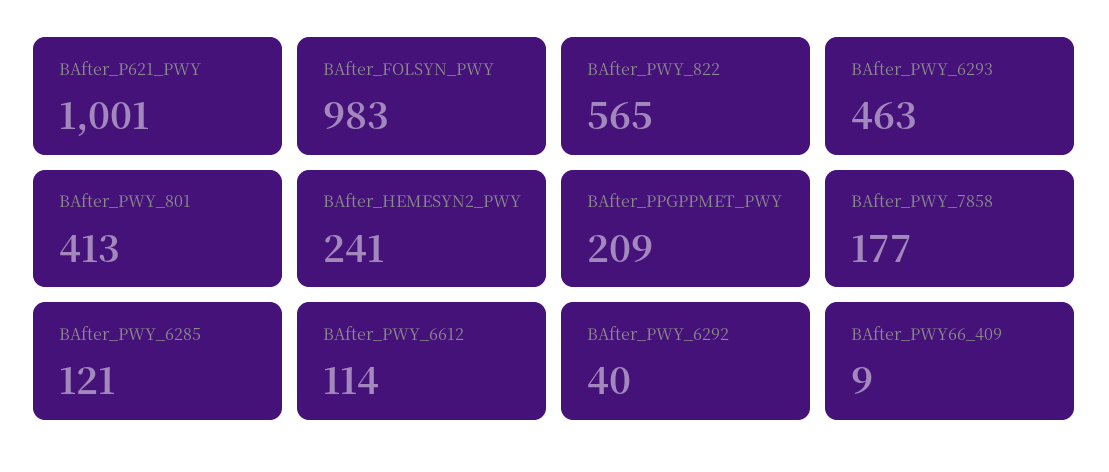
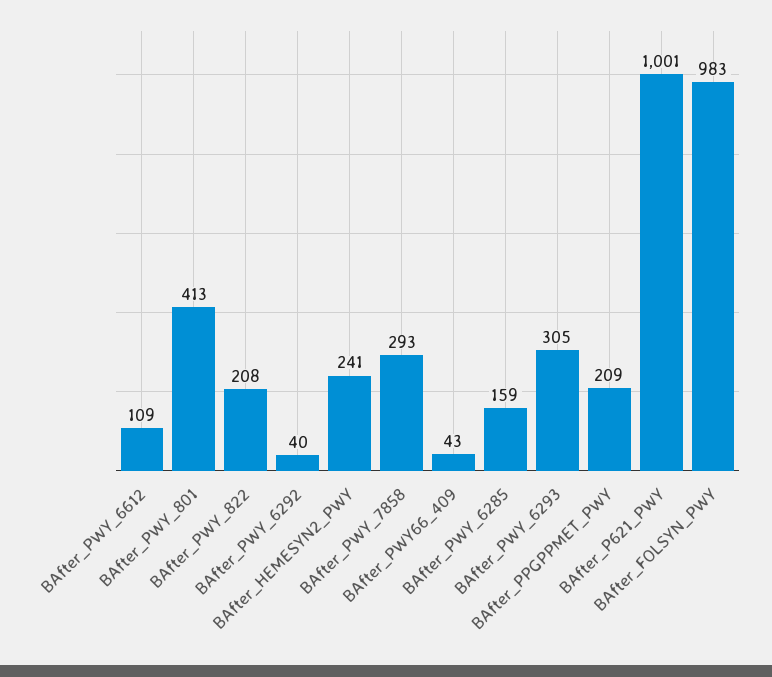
BAfter_PWY_822: 565 -> 208
BAfter_PWY_6293: 463 -> 305
BAfter_PWY_7858: 177 -> 293
BAfter_PWY_6285: 121 -> 159
BAfter_PWY_6612: 114 -> 109
BAfter_PWY66_409: 9 -> 43

